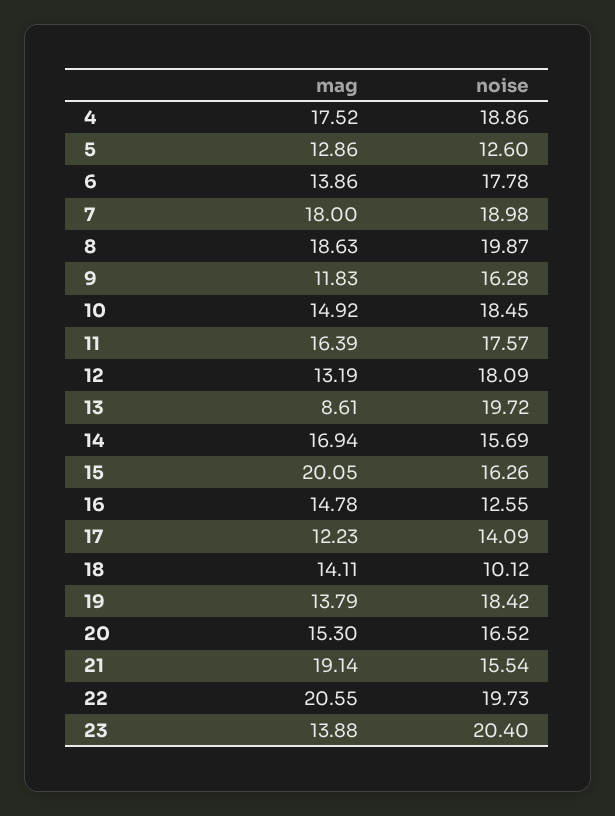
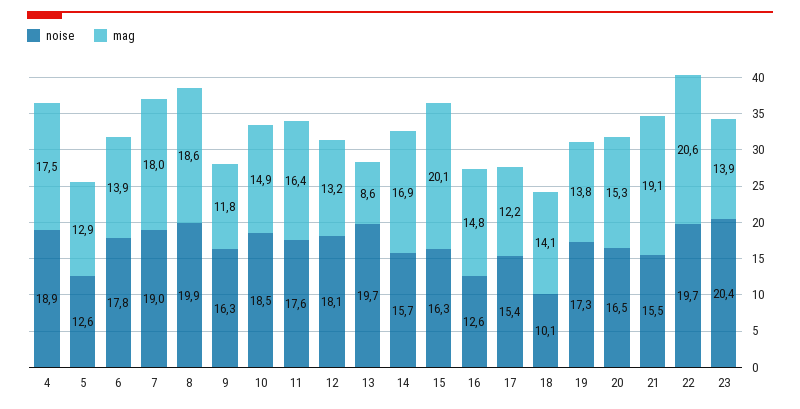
noise, 17: 14.09 -> 15.4
noise, 19: 18.42 -> 17.3

